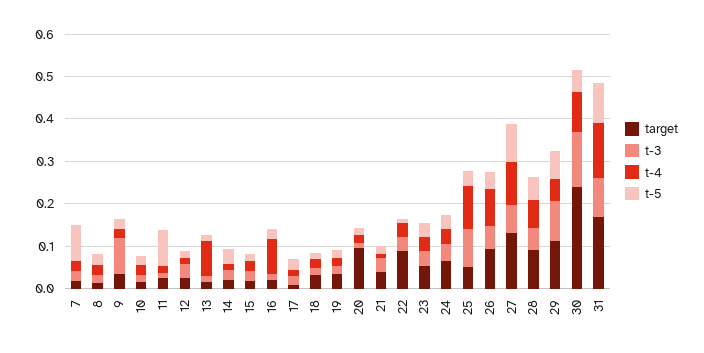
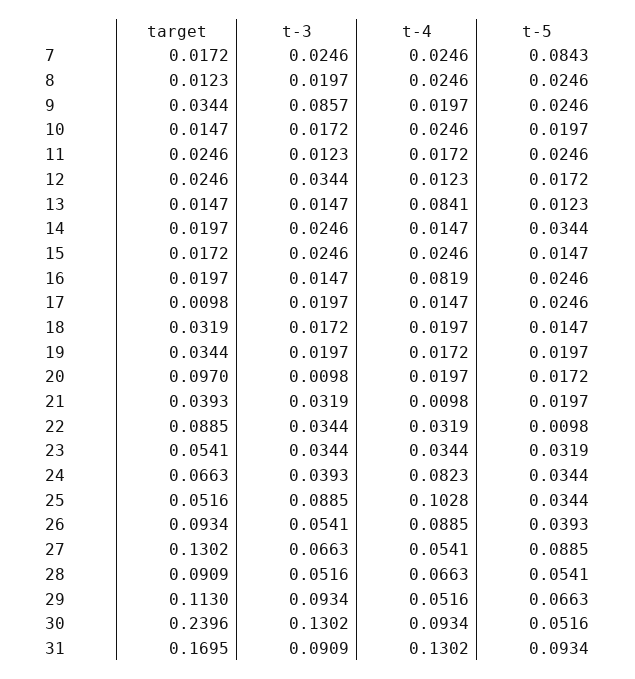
t-5, 11: 0.08 -> 0.0246
t-4, 24: 0.04 -> 0.0823
t-4, 27: 0.1 -> 0.0541

